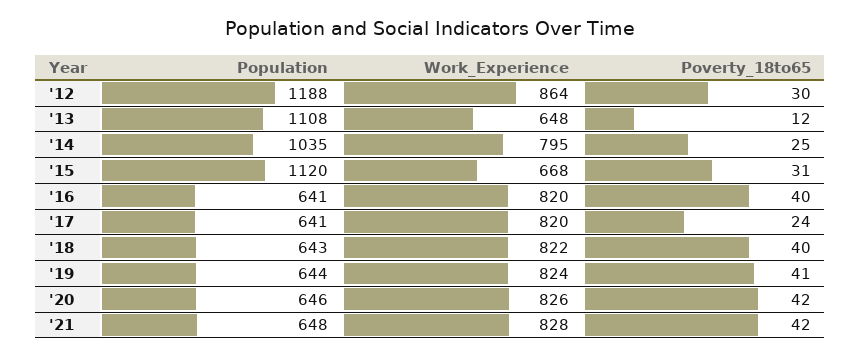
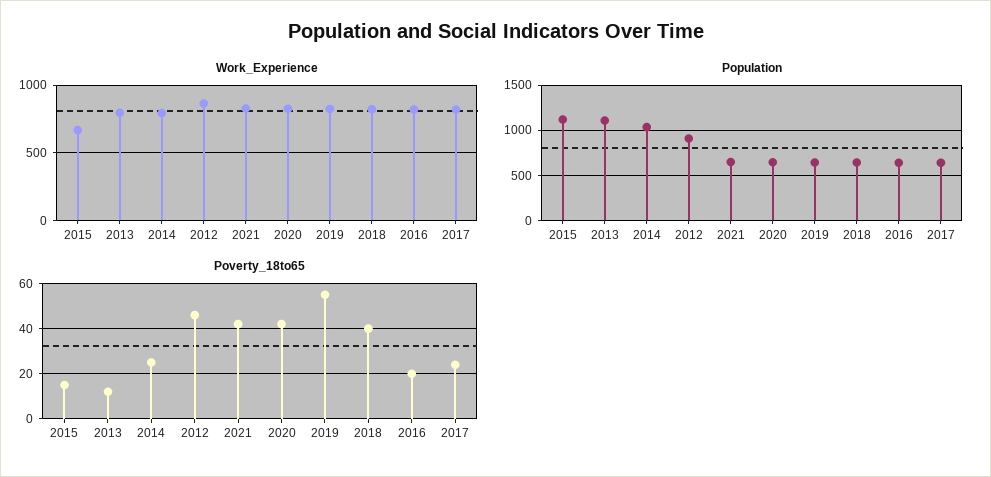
Population, '12: 1188 -> 900
Poverty_18to65, '12: 30 -> 45
Work_Experience, '13: 648 -> 800
Poverty_18to65, '15: 31 -> 15
Poverty_18to65, '16: 40 -> 20
Poverty_18to65, '19: 41 -> 55

